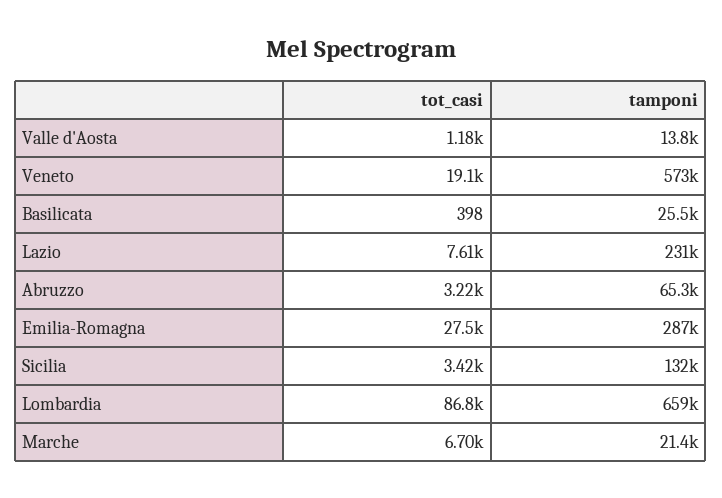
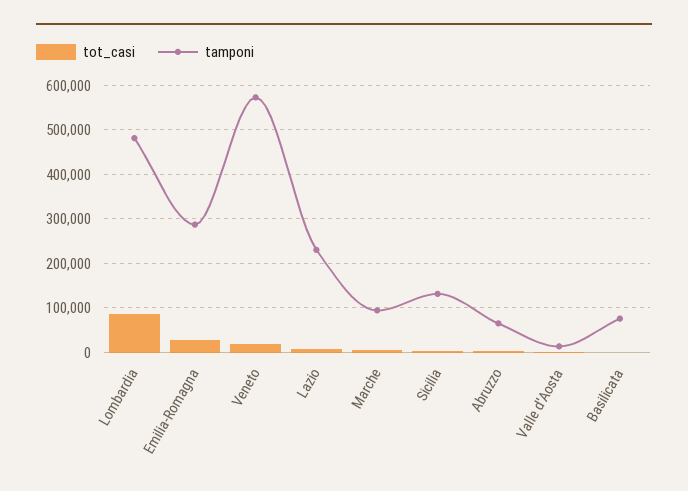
tamponi, Basilicata: 25500 -> 80000
tamponi, Lombardia: 659000 -> 480000
tamponi, Marche: 21400 -> 100000

